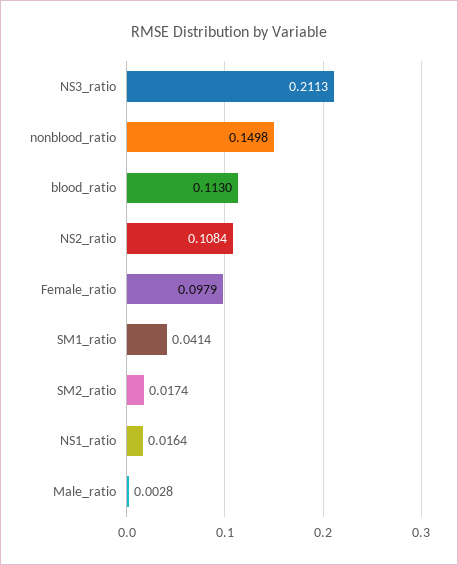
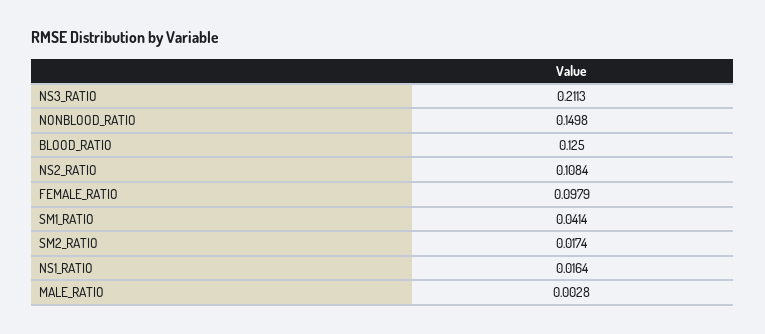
blood_ratio: 0.113 -> 0.125

